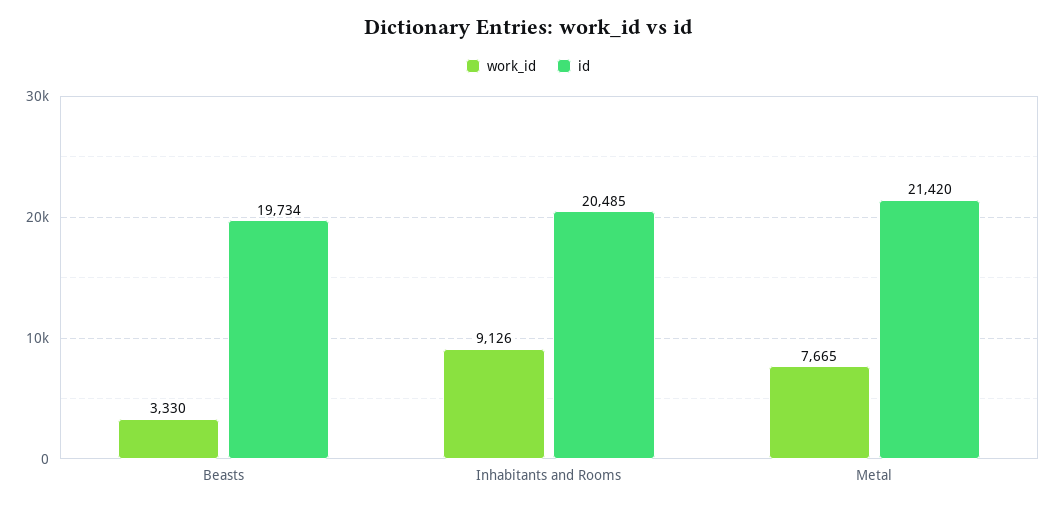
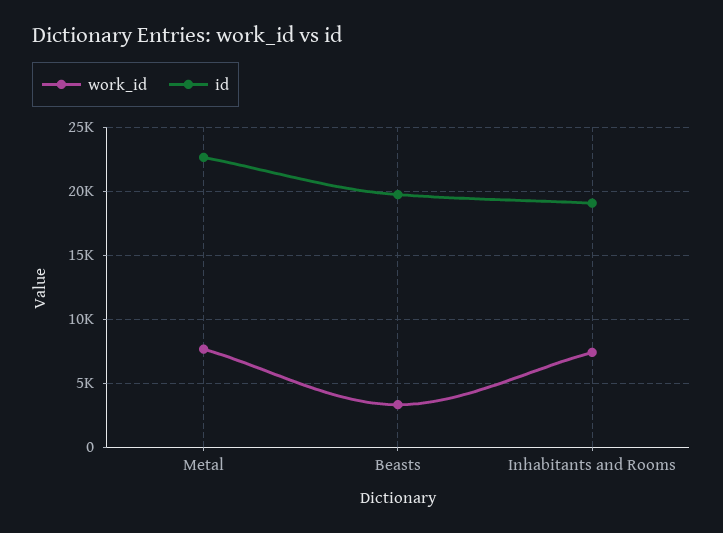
work_id, Inhabitants and Rooms: 9126 -> 7500
id, Inhabitants and Rooms: 20485 -> 19000
id, Metal: 21420 -> 22500

